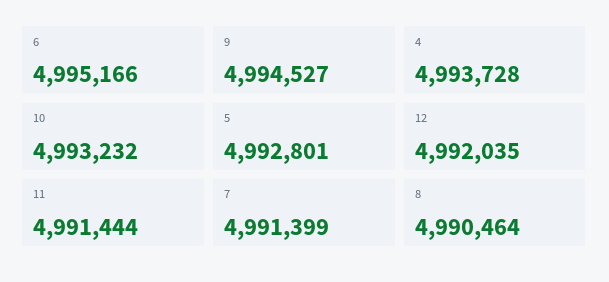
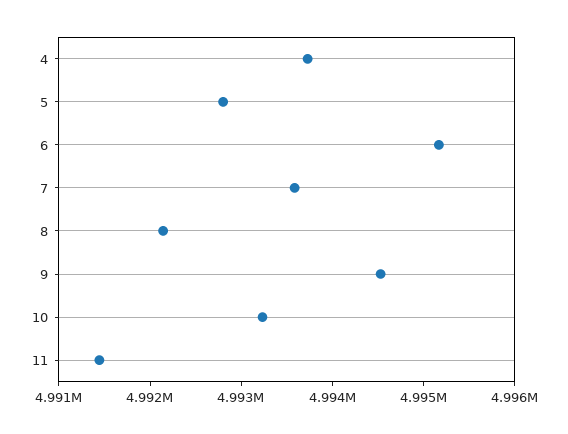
12: 4992035 -> none
7: 4991399 -> 4993600
8: 4990464 -> 4992200

